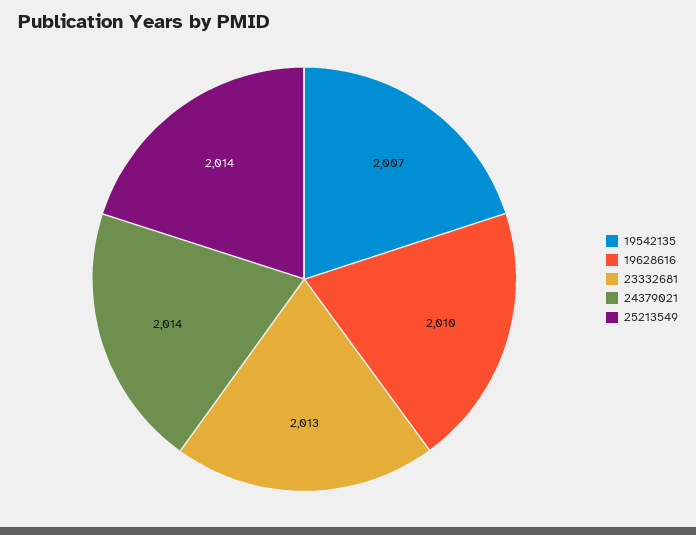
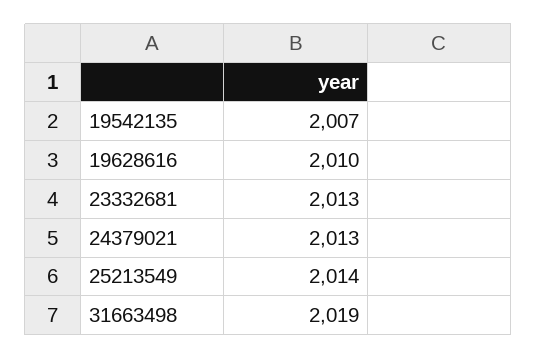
24379021: 2014 -> 2013
31663498: none -> 2019

